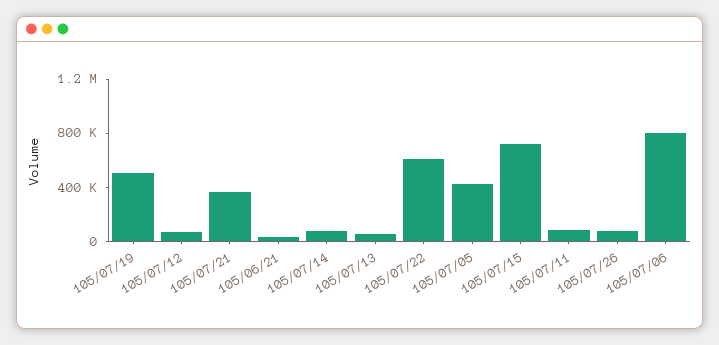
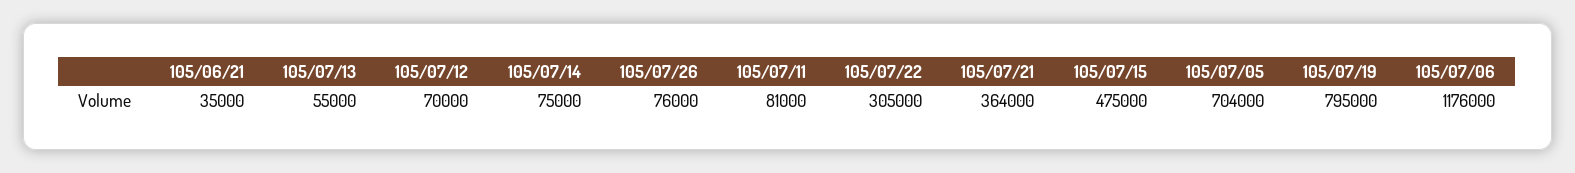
105/07/19: 500000 -> 795000
105/07/22: 600000 -> 305000
105/07/05: 400000 -> 704000
105/07/15: 700000 -> 475000
105/07/06: 800000 -> 1176000

